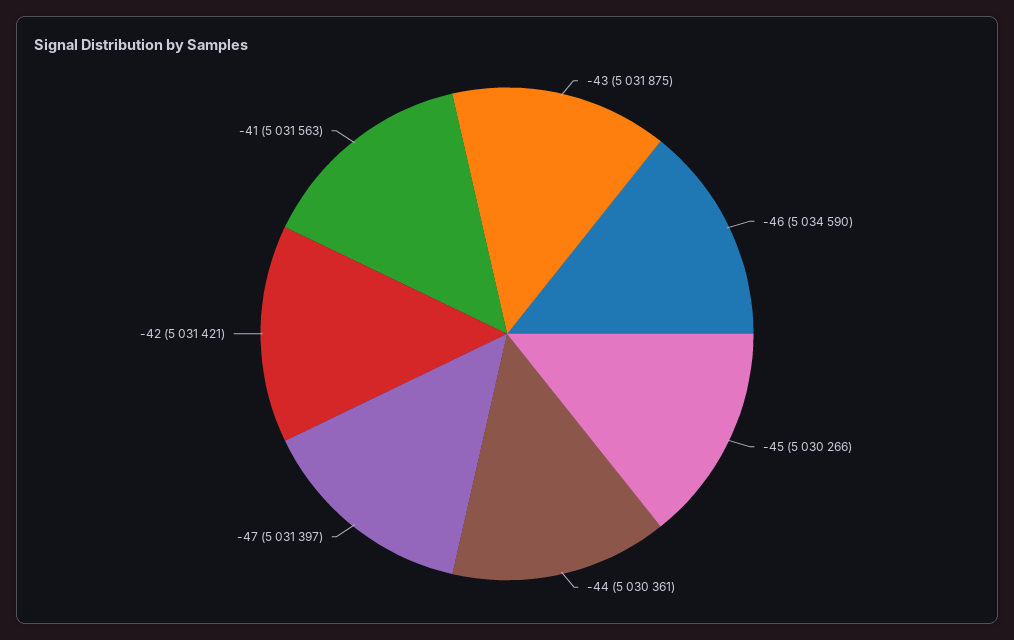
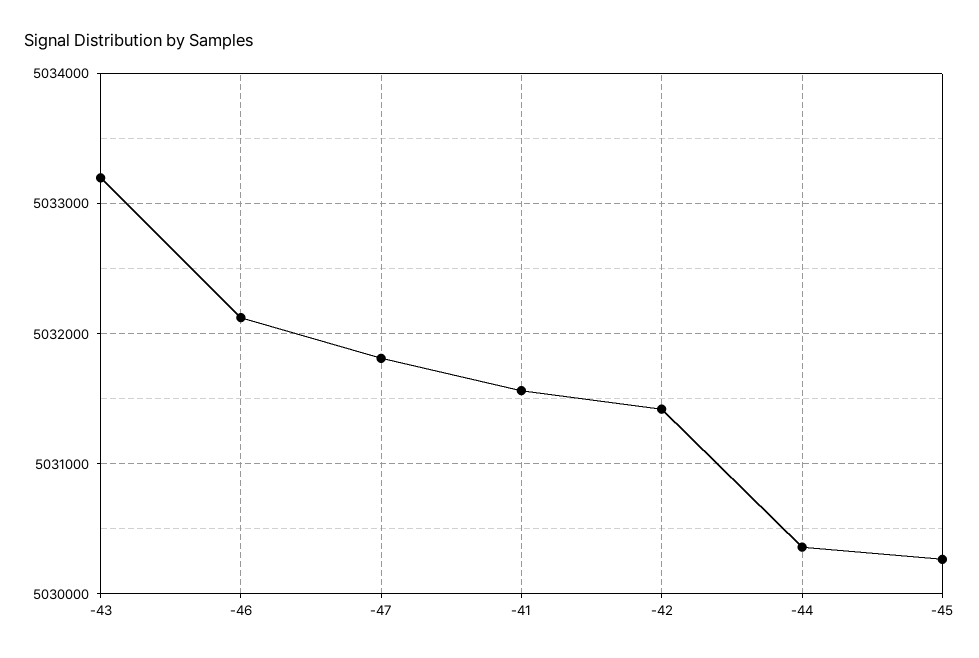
-43: 5031875 -> 5033200
-46: 5034590 -> 5032100
-47: 5031397 -> 5031800

